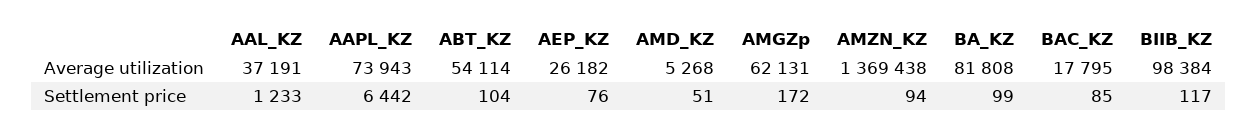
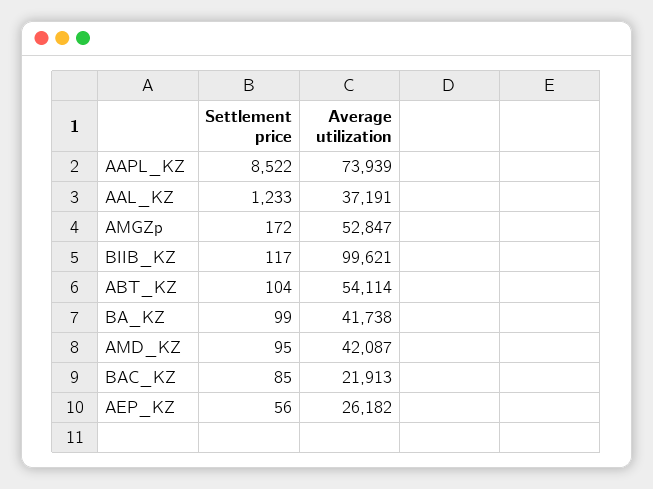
AAPL_KZ, Average utilization: 73943 -> 73939
AMD_KZ, Average utilization: 5268 -> 42087
AMGZp, Average utilization: 62131 -> 52847
AMZN_KZ, Average utilization: 1369438 -> none
BA_KZ, Average utilization: 81808 -> 41738
BAC_KZ, Average utilization: 17795 -> 21913
BIIB_KZ, Average utilization: 98384 -> 99621
AAPL_KZ, Settlement price: 6442 -> 8522
AEP_KZ, Settlement price: 76 -> 56
AMD_KZ, Settlement price: 51 -> 95
AMZN_KZ, Settlement price: 94 -> none

